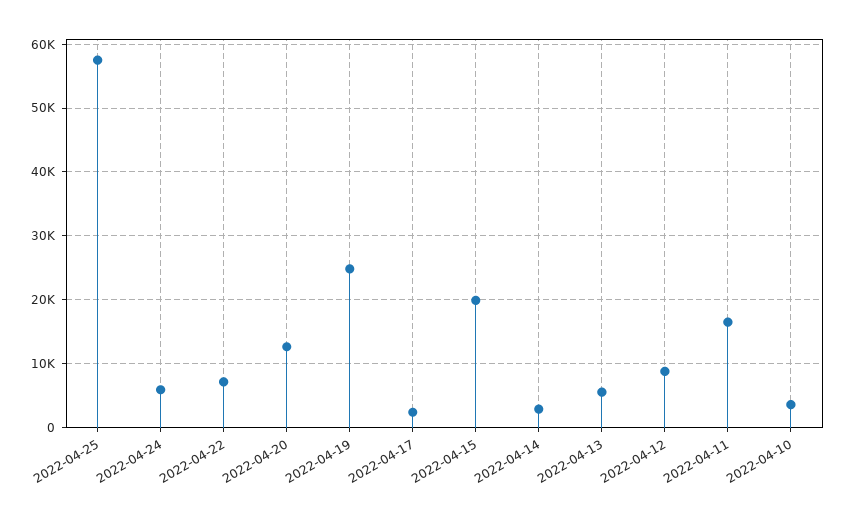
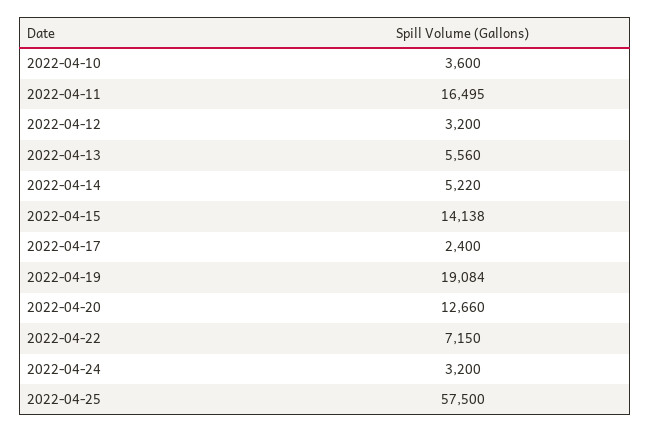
2022-04-24: 6000 -> 3200
2022-04-19: 25000 -> 19084
2022-04-15: 20000 -> 14138
2022-04-14: 3000 -> 5220
2022-04-12: 9000 -> 3200

